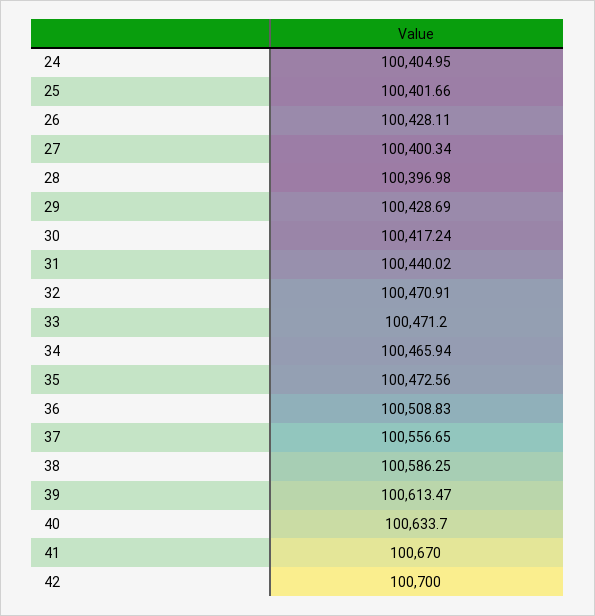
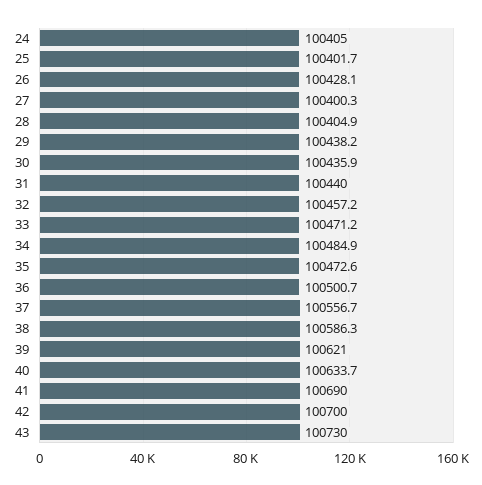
28: 100396.98 -> 100404.9
29: 100428.69 -> 100438.2
30: 100417.24 -> 100435.9
32: 100470.91 -> 100457.2
34: 100465.94 -> 100484.9
36: 100508.83 -> 100500.7
39: 100613.47 -> 100621
41: 100670 -> 100690
43: none -> 100730

